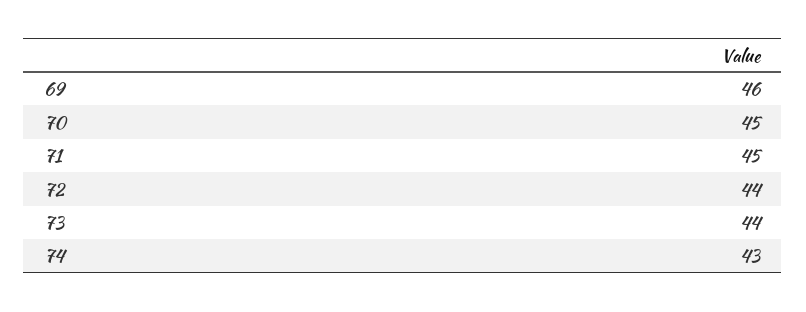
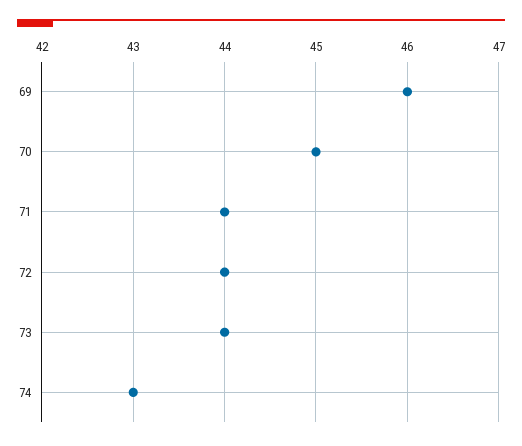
71: 45 -> 44

